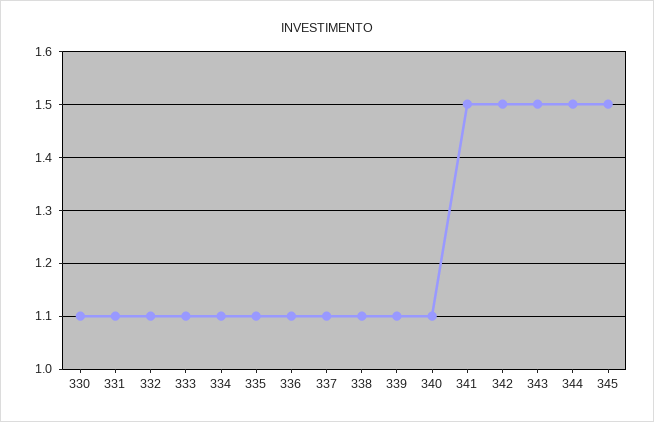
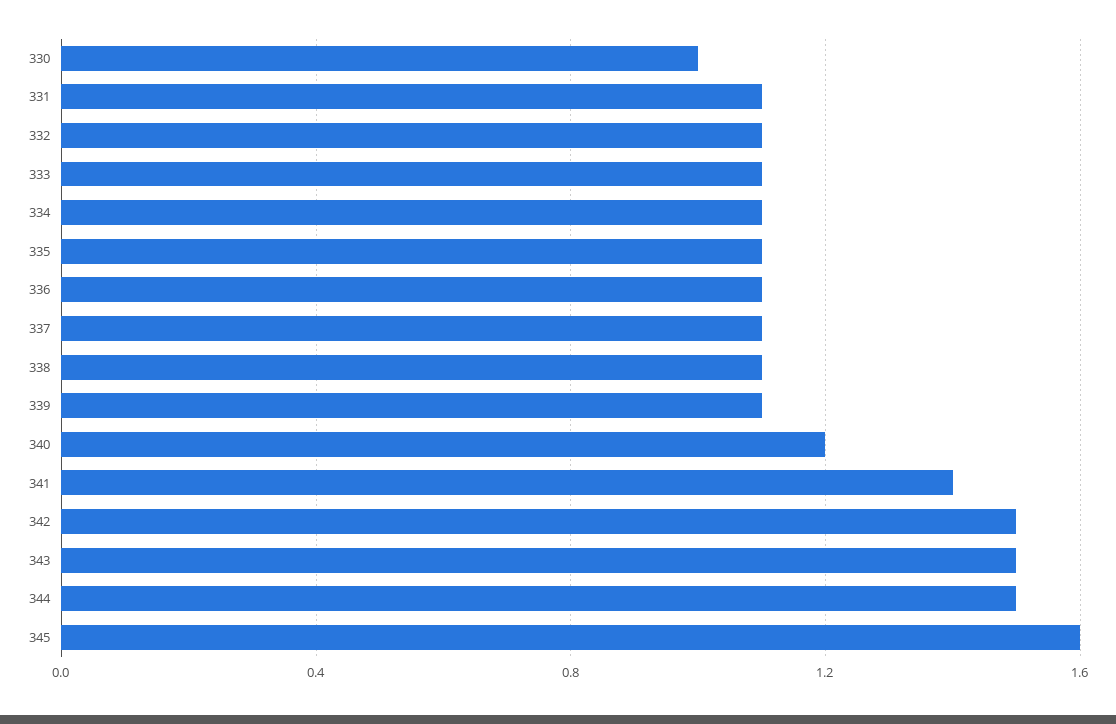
330: 1.1 -> 1
340: 1.1 -> 1.2
341: 1.5 -> 1.4
345: 1.5 -> 1.6

